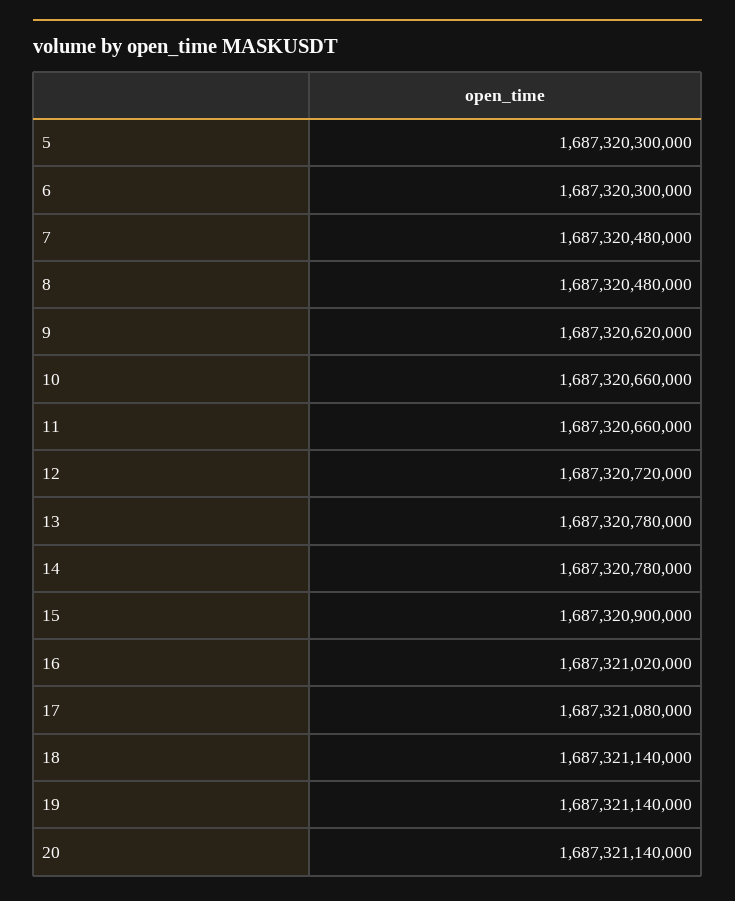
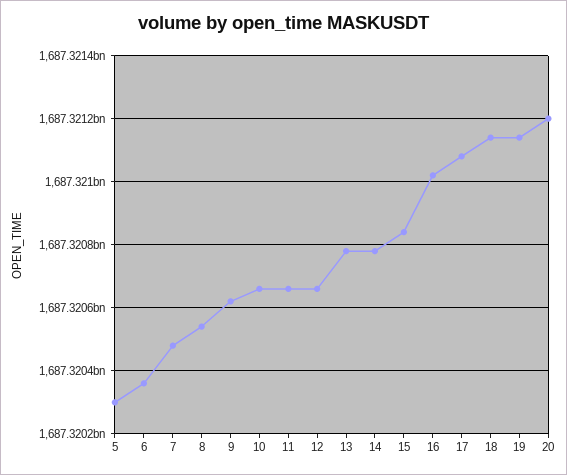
6: 1687320300000 -> 1687320360000
8: 1687320480000 -> 1687320540000
12: 1687320720000 -> 1687320660000
15: 1687320900000 -> 1687320840000
20: 1687321140000 -> 1687321200000

